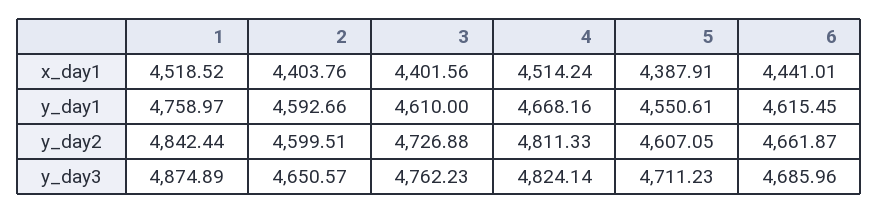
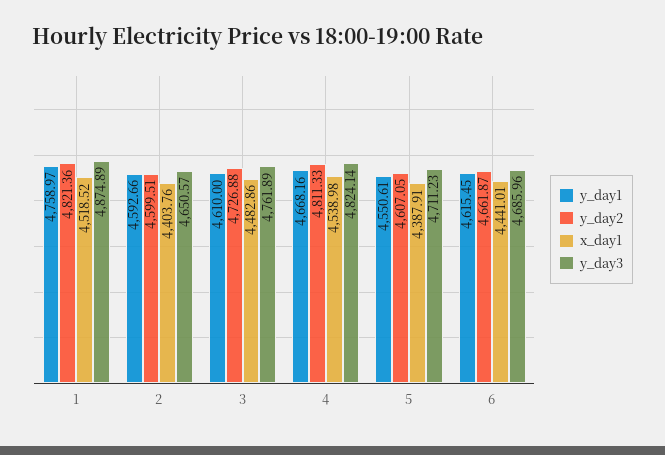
x_day1, 3: 4401.56 -> 4482.86
x_day1, 4: 4514.24 -> 4538.98
y_day2, 1: 4842.44 -> 4821.36
y_day3, 3: 4762.23 -> 4761.89

